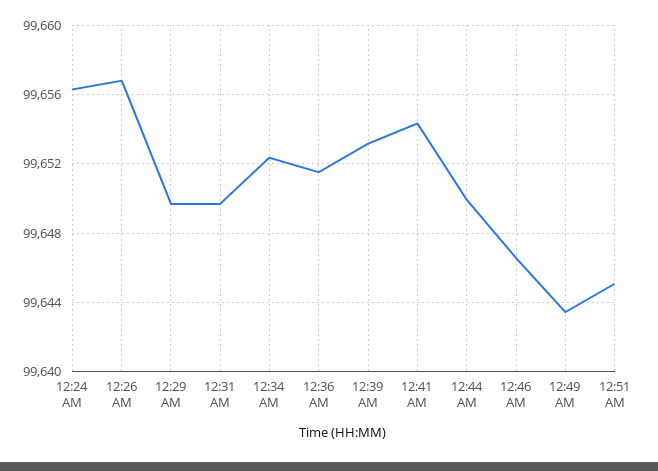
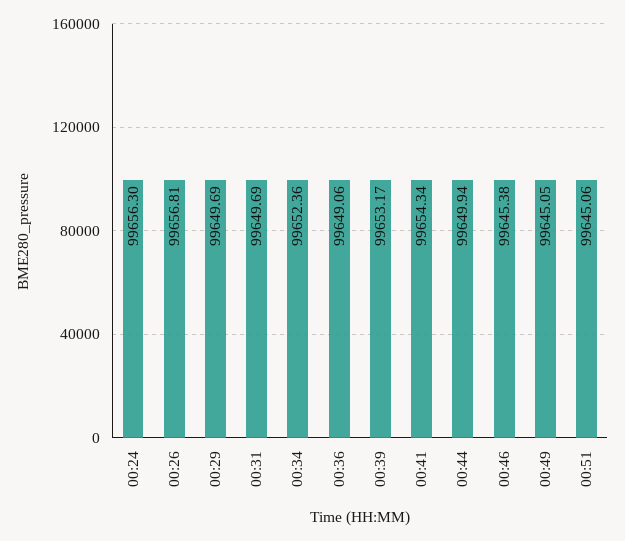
12:36 AM: 99651.5 -> 99649.06
12:46 AM: 99646.5 -> 99645.38
12:49 AM: 99643.5 -> 99645.05

